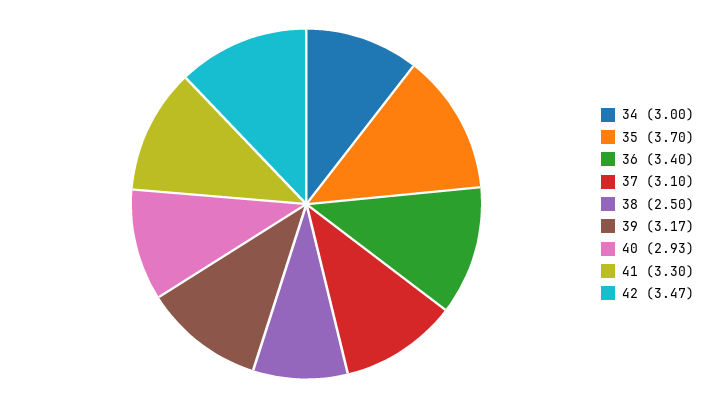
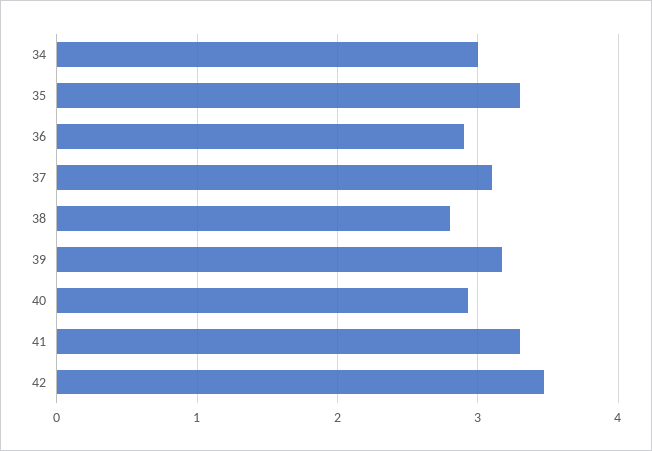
35: 3.7 -> 3.3
36: 3.4 -> 2.9
38: 2.5 -> 2.8

